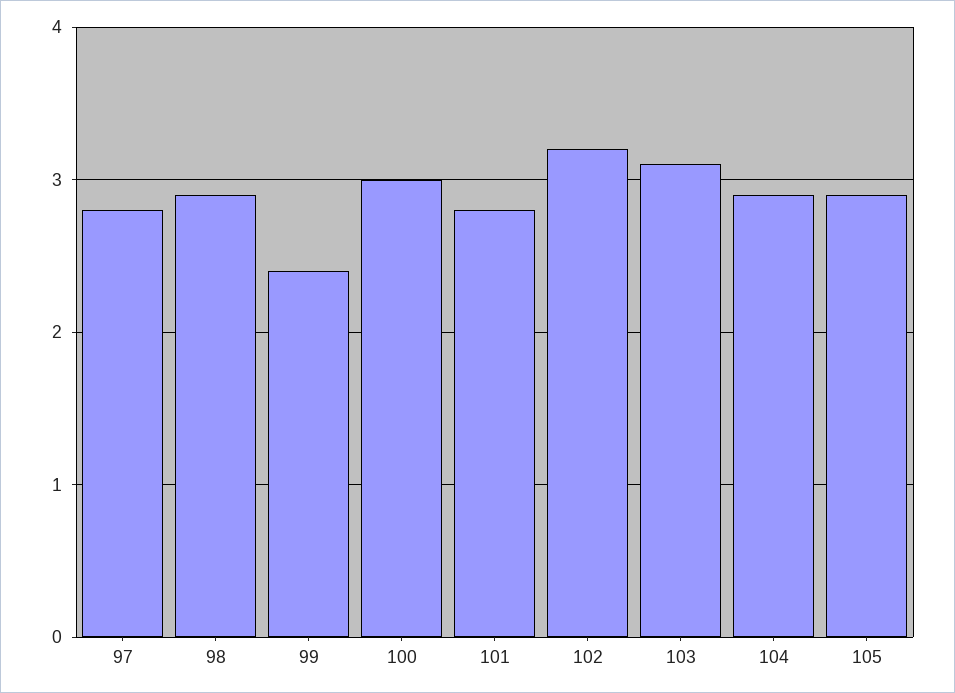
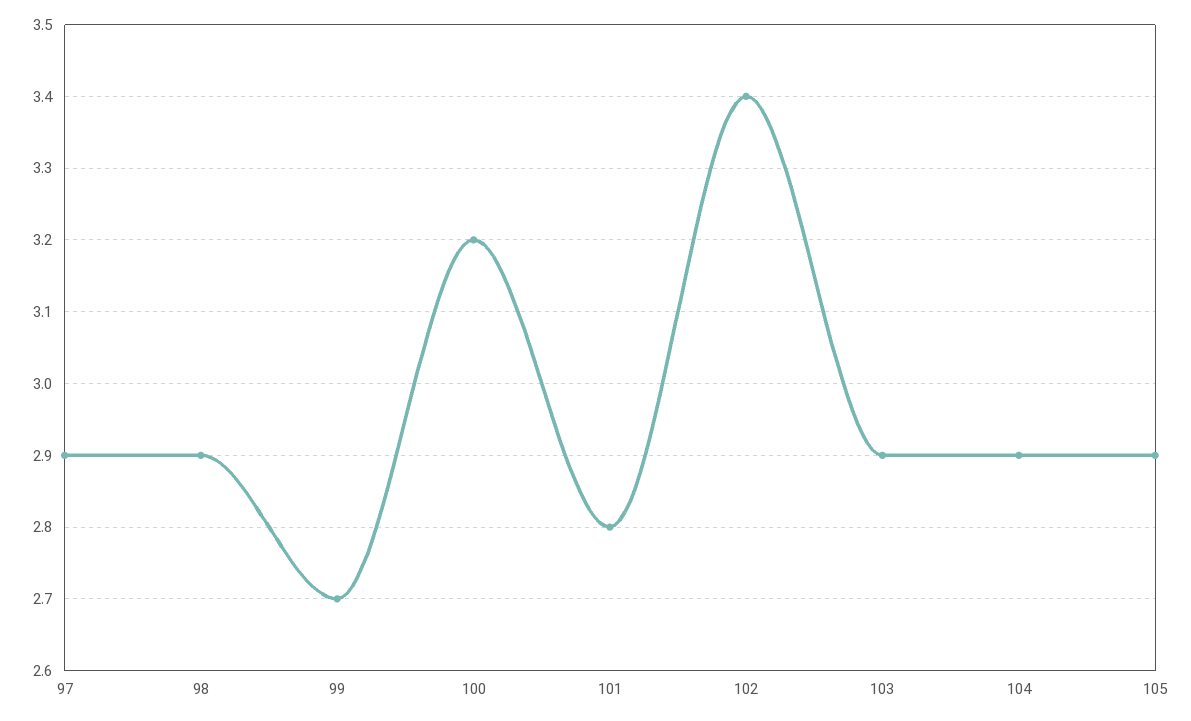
97: 2.8 -> 2.9
99: 2.4 -> 2.7
100: 3 -> 3.2
102: 3.2 -> 3.4
103: 3.1 -> 2.9

